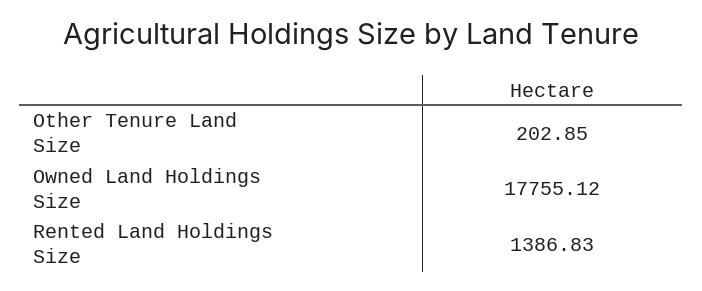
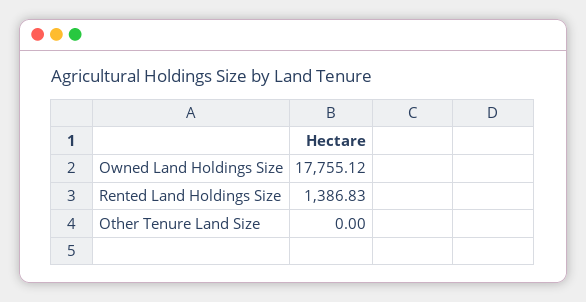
Other Tenure Land Size: 202.85 -> 0

